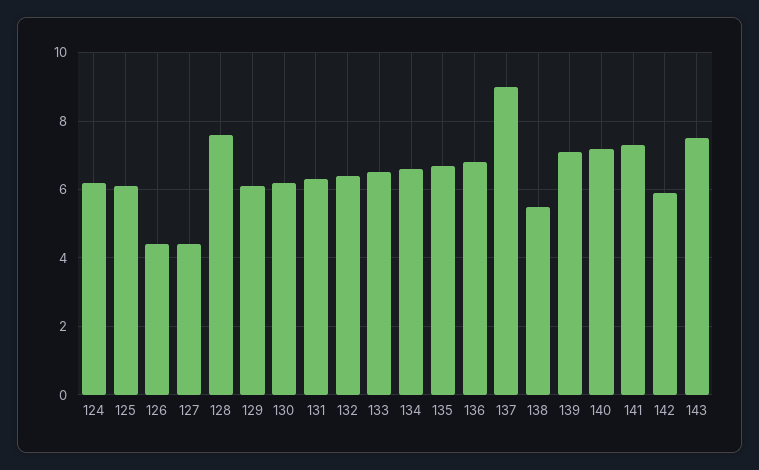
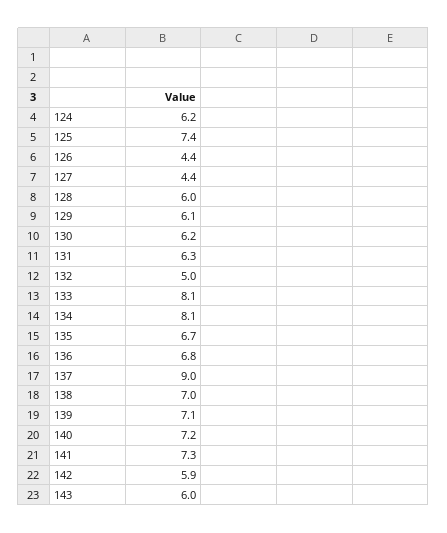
125: 6 -> 7.4
128: 7.5 -> 6
132: 6.5 -> 5
133: 6.5 -> 8.1
134: 6.5 -> 8.1
138: 5.5 -> 7
143: 7.5 -> 6

